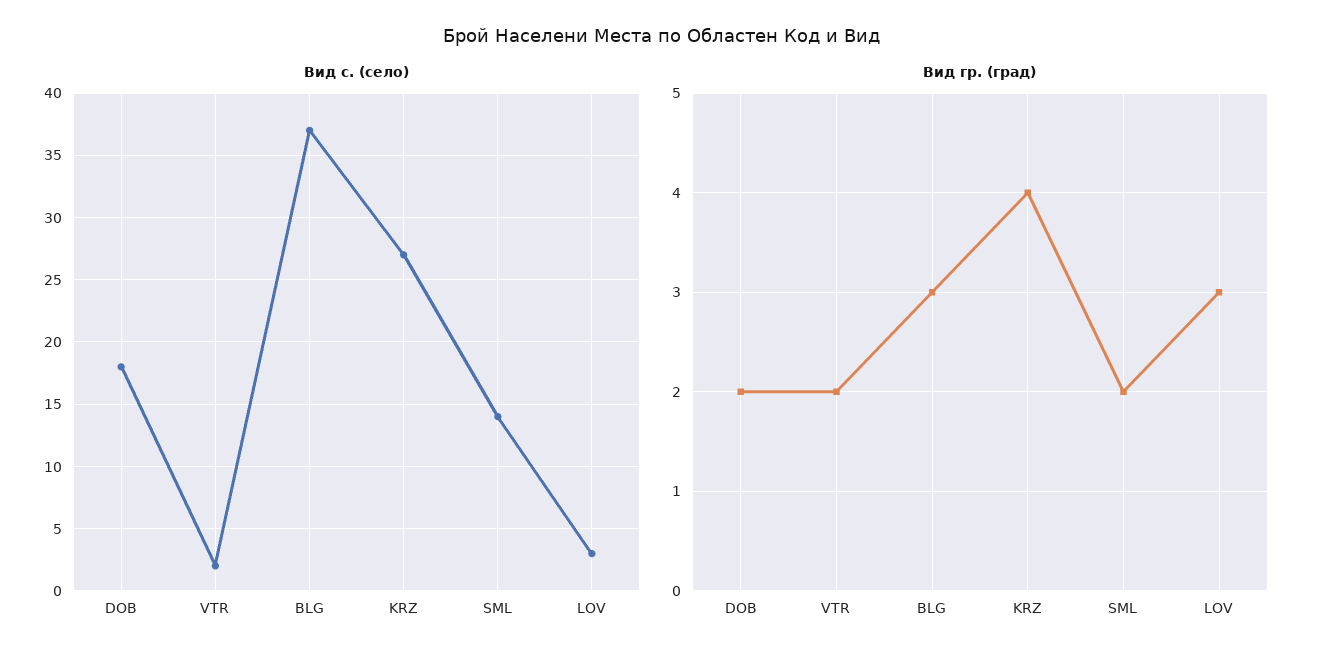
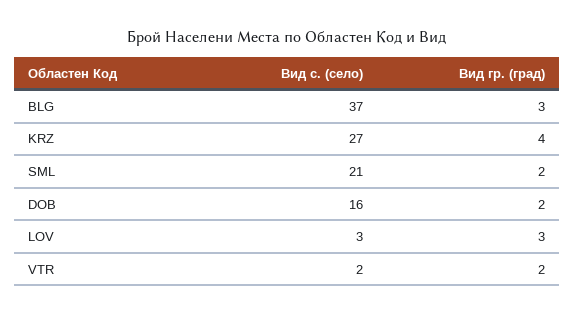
Вид с. (село), DOB: 18 -> 16
Вид с. (село), SML: 14 -> 21

